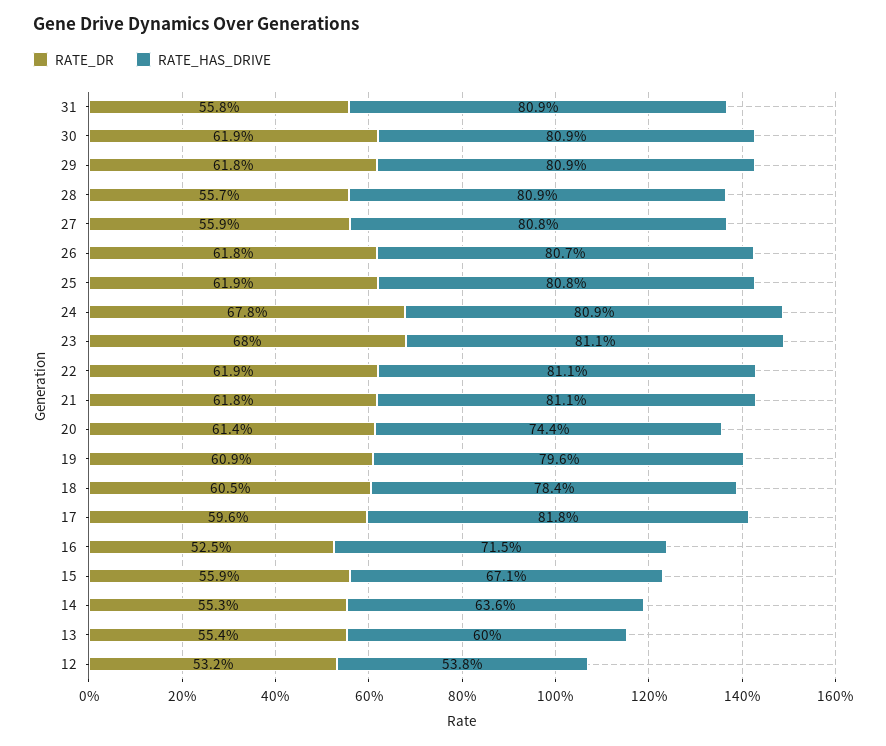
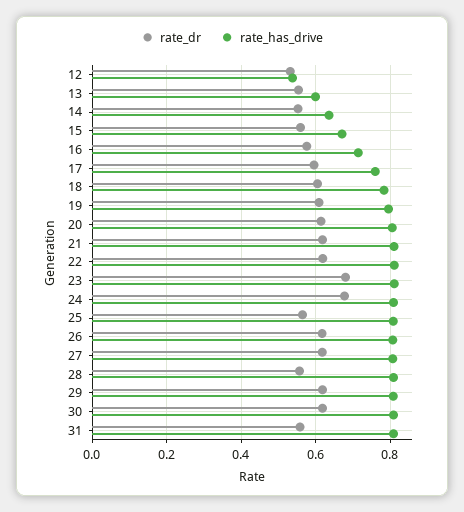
RATE_DR, 27: 0.559 -> 0.62
RATE_DR, 25: 0.619 -> 0.56
RATE_HAS_DRIVE, 20: 0.744 -> 0.8
RATE_HAS_DRIVE, 17: 0.818 -> 0.76
RATE_DR, 16: 0.525 -> 0.58

